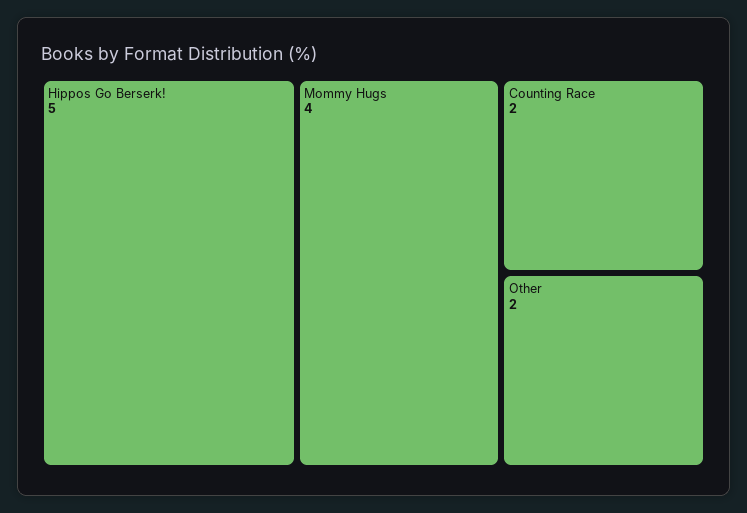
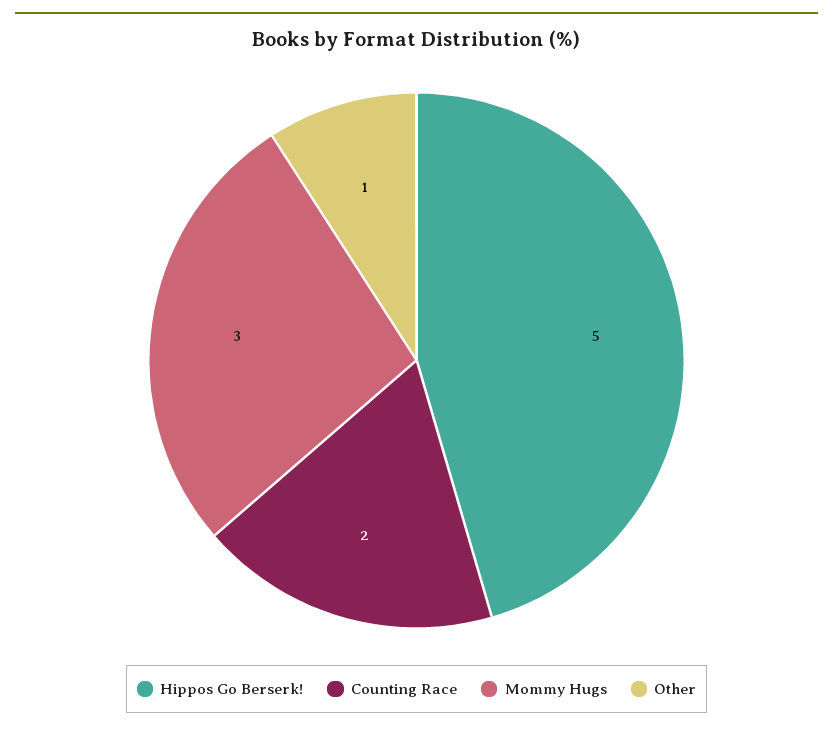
Mommy Hugs: 4 -> 3
Other: 2 -> 1

